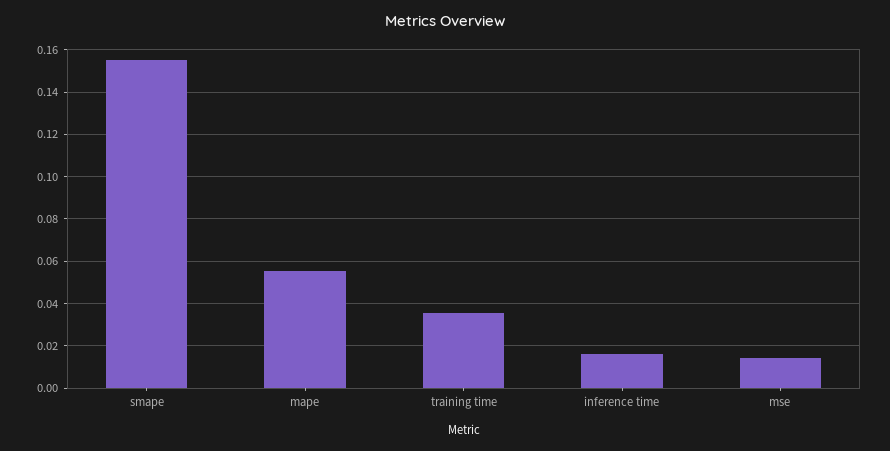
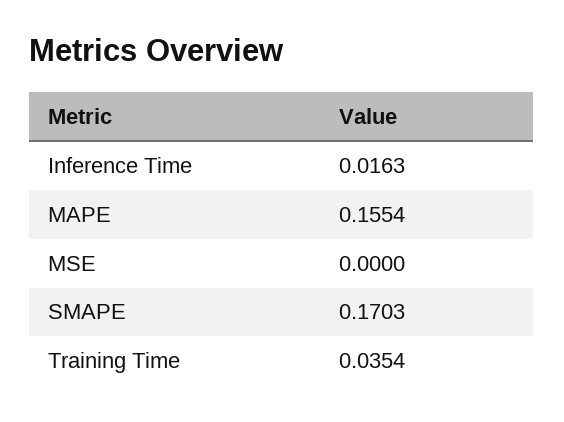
smape: 0.155 -> 0.1703
mape: 0.055 -> 0.1554
mse: 0.015 -> 0

